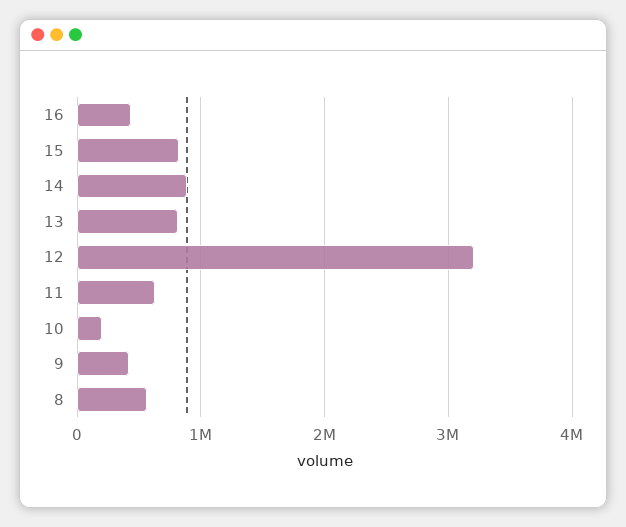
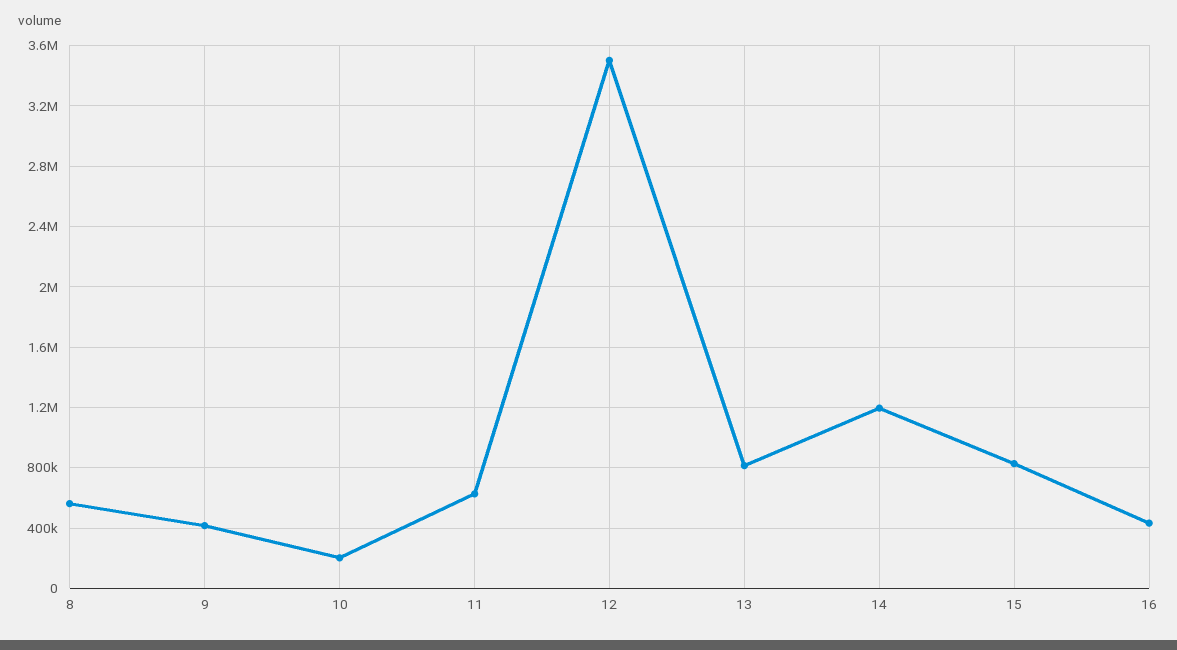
14: 900000 -> 1200000
12: 3200000 -> 3500000

